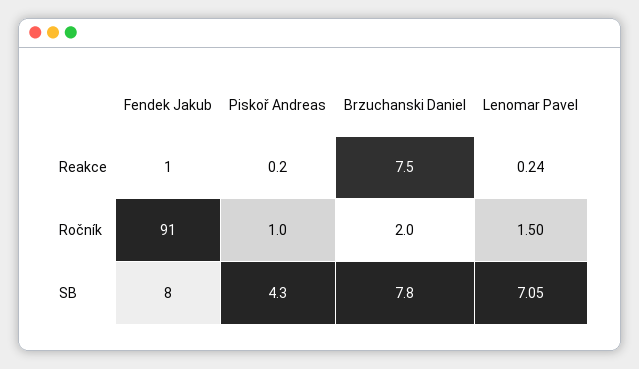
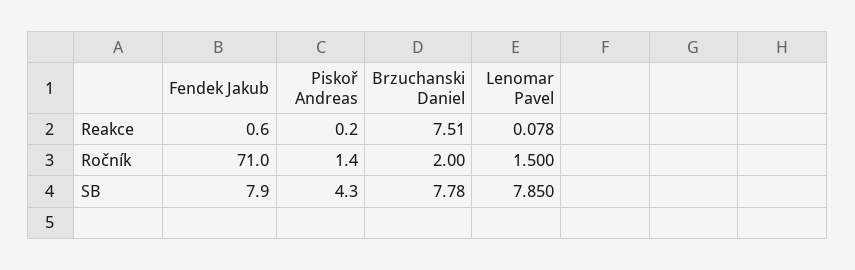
Lenomar Pavel, Reakce: 0.24 -> 0.078
Fendek Jakub, Ročník: 91 -> 71
Piskoř Andreas, Ročník: 1 -> 1.4
Lenomar Pavel, SB: 7.05 -> 7.85

